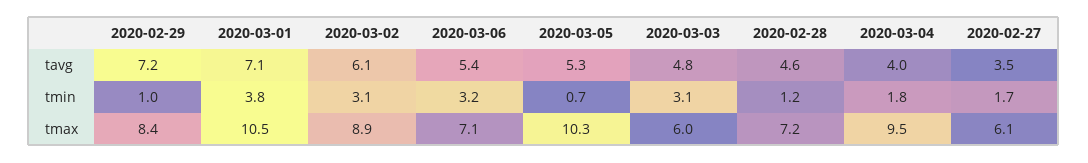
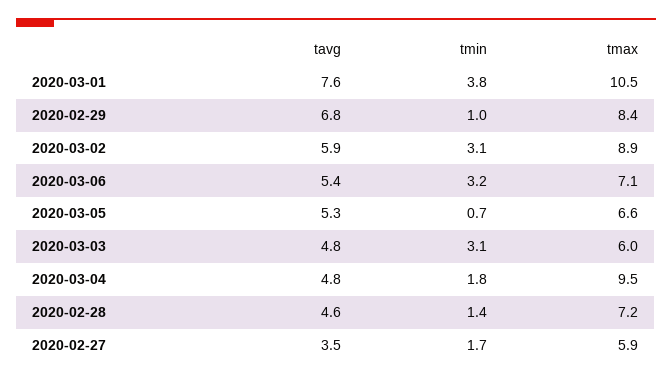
2020-02-29, tavg: 7.2 -> 6.8
2020-03-01, tavg: 7.1 -> 7.6
2020-03-02, tavg: 6.1 -> 5.9
2020-03-04, tavg: 4 -> 4.8
2020-02-28, tmin: 1.2 -> 1.4
2020-03-05, tmax: 10.3 -> 6.6
2020-02-27, tmax: 6.1 -> 5.9

